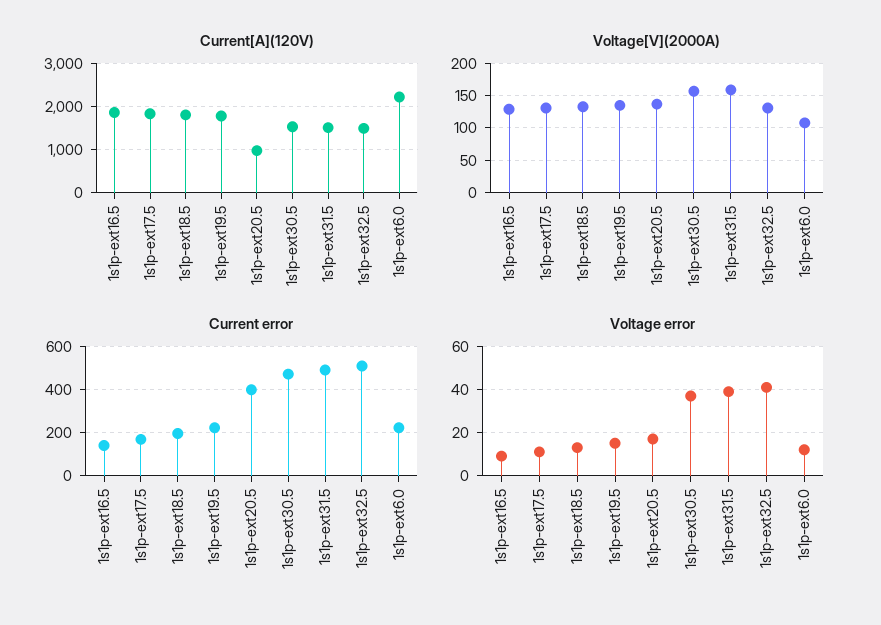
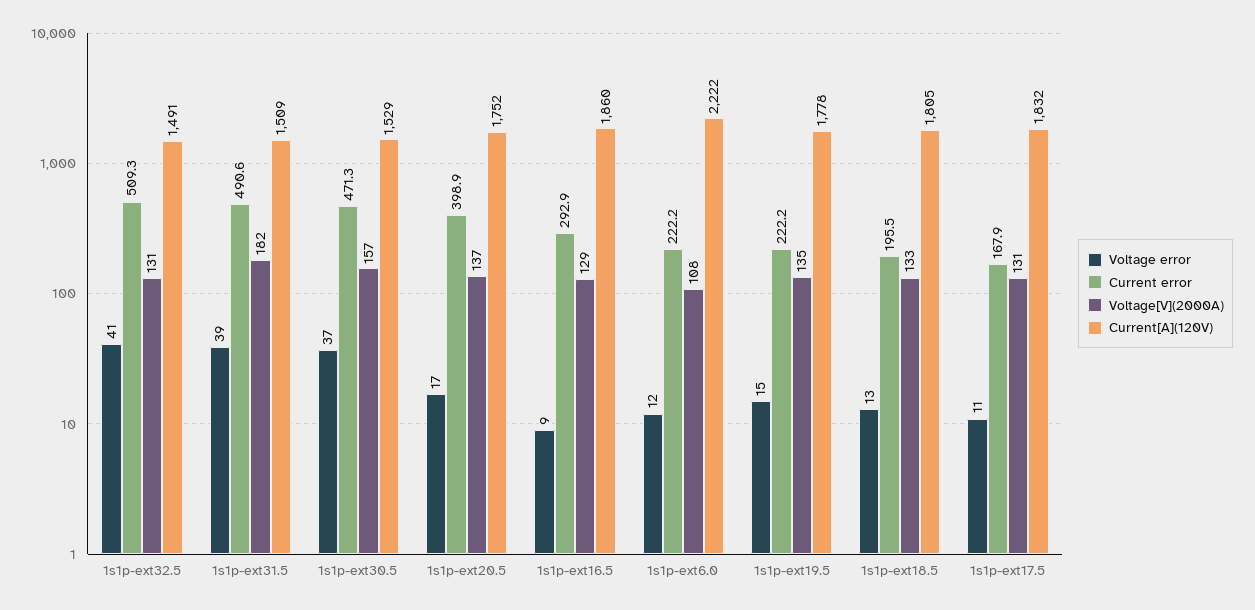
Current[A](120V), 1s1p-ext20.5: 1000 -> 1752
Voltage[V](2000A), 1s1p-ext31.5: 160 -> 182
Current error, 1s1p-ext16.5: 150 -> 292.9

